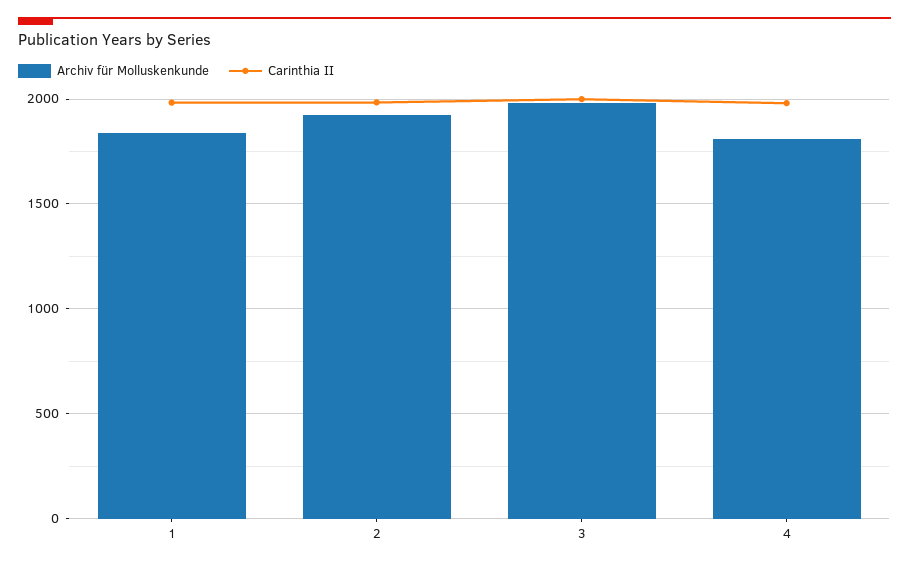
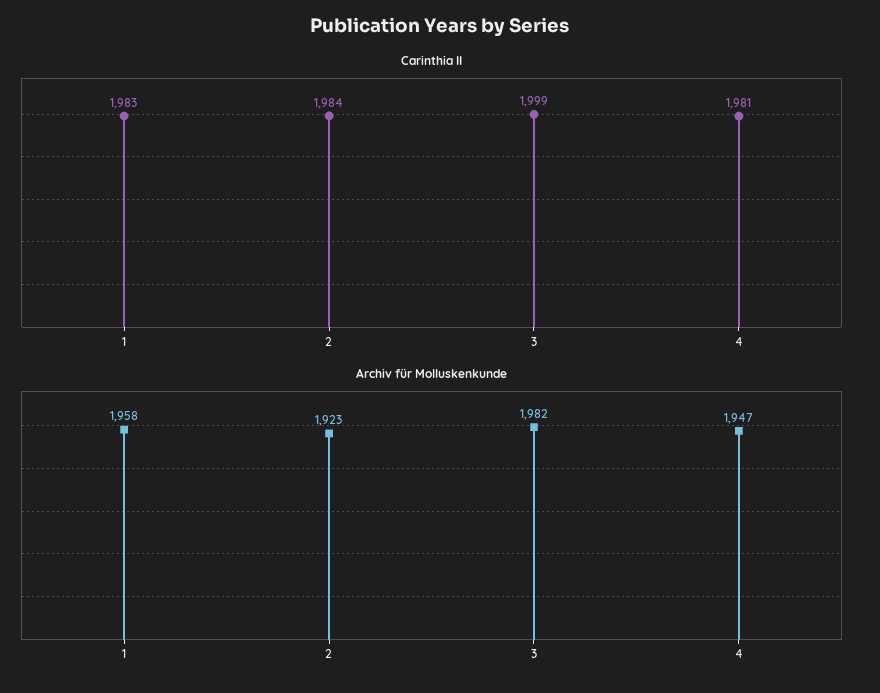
Archiv für Molluskenkunde, 1: 1850 -> 1958
Archiv für Molluskenkunde, 4: 1800 -> 1947

